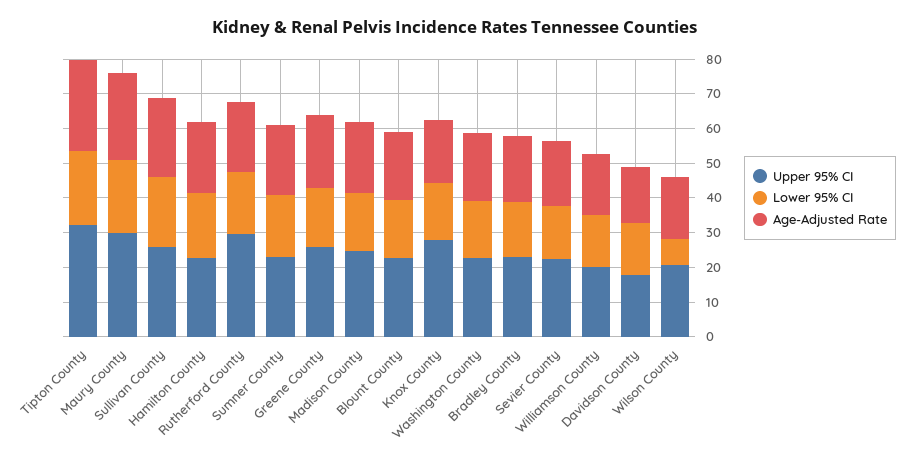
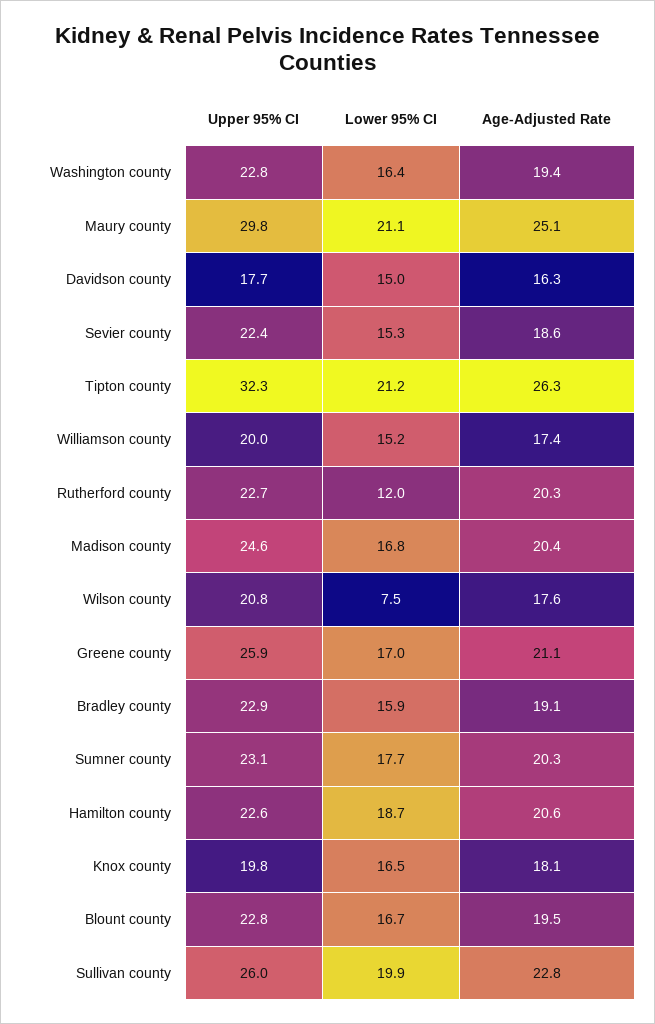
Upper 95% CI, Rutherford County: 30 -> 22.7
Lower 95% CI, Rutherford County: 17.5 -> 12
Upper 95% CI, Knox County: 27.5 -> 19.8

